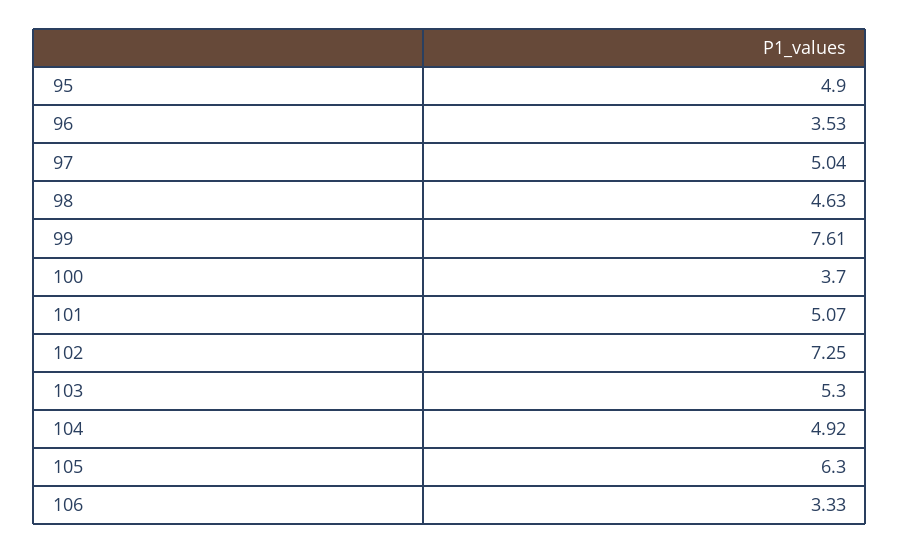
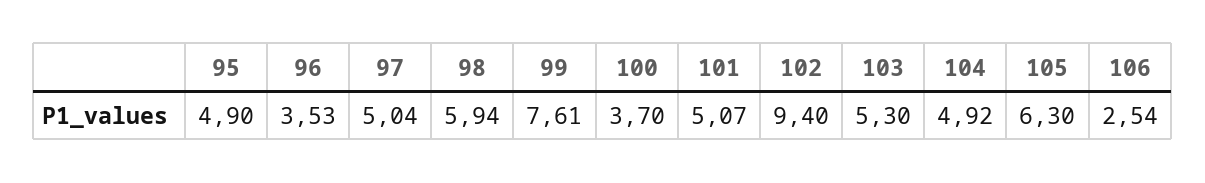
98: 4.63 -> 5.94
102: 7.25 -> 9.4
106: 3.33 -> 2.54

